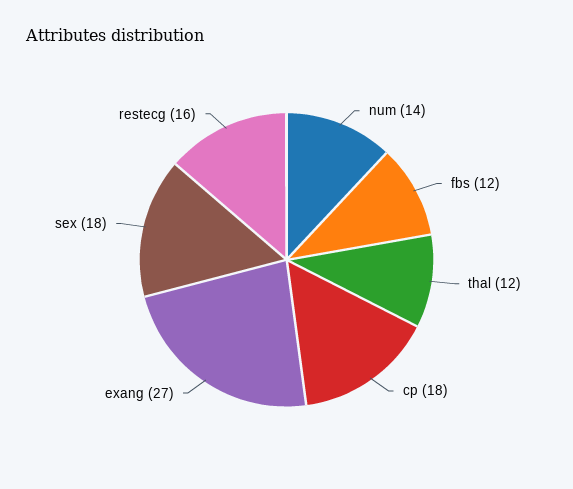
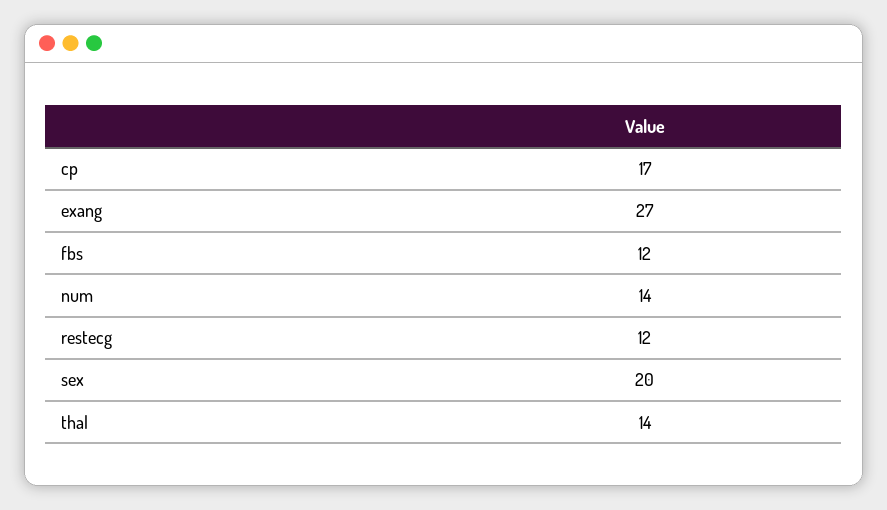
thal: 12 -> 14
cp: 18 -> 17
sex: 18 -> 20
restecg: 16 -> 12

